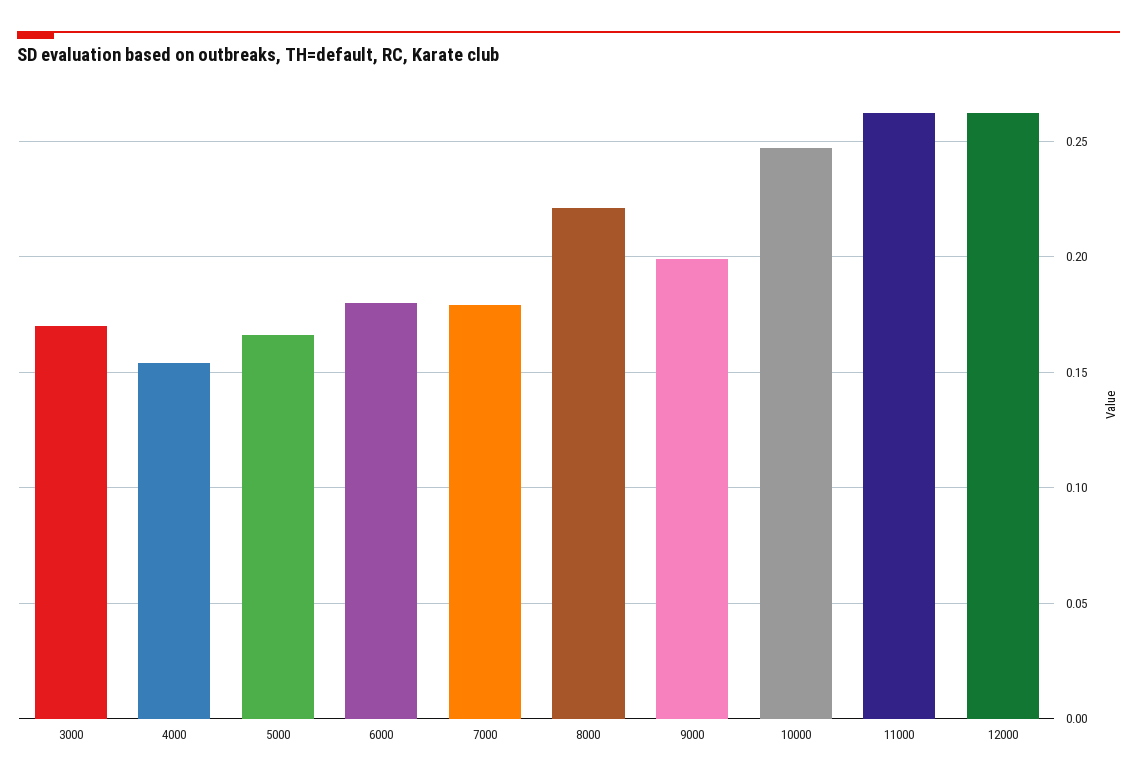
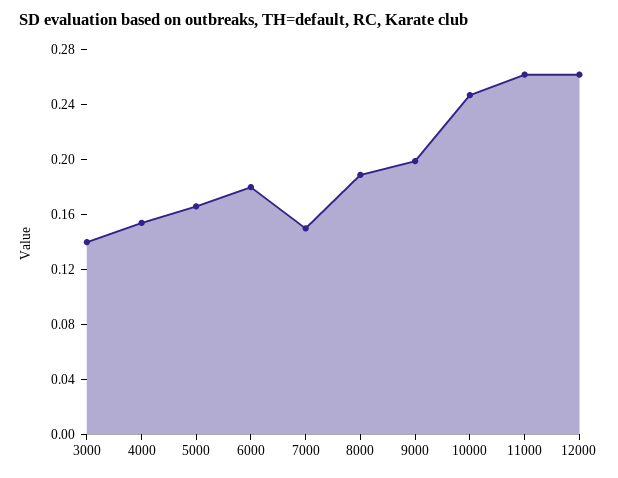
3000: 0.17 -> 0.14
7000: 0.18 -> 0.15
8000: 0.22 -> 0.19

